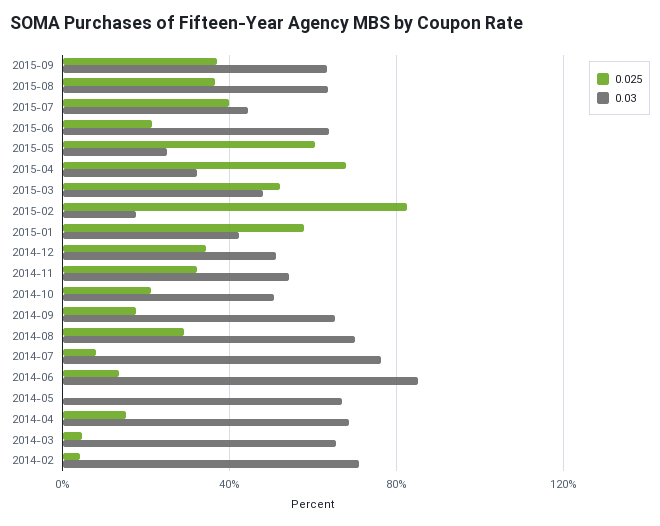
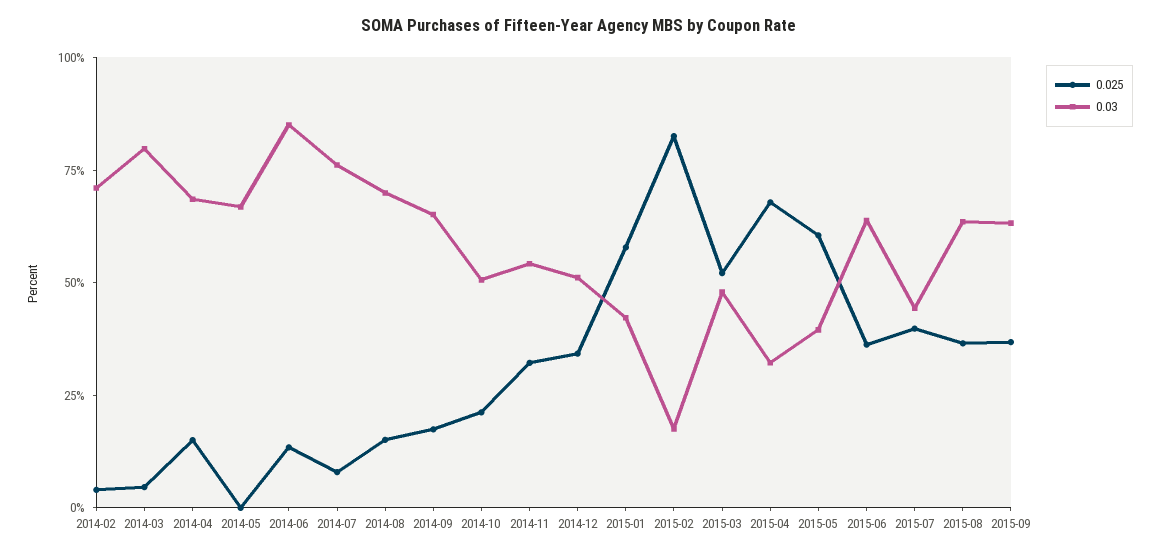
0.025, 2015-06: 20 -> 35
0.03, 2015-05: 25 -> 40
0.025, 2014-08: 30 -> 15
0.03, 2014-03: 65 -> 80

